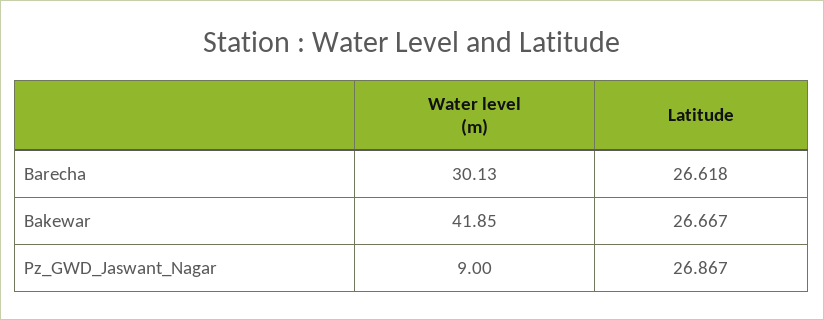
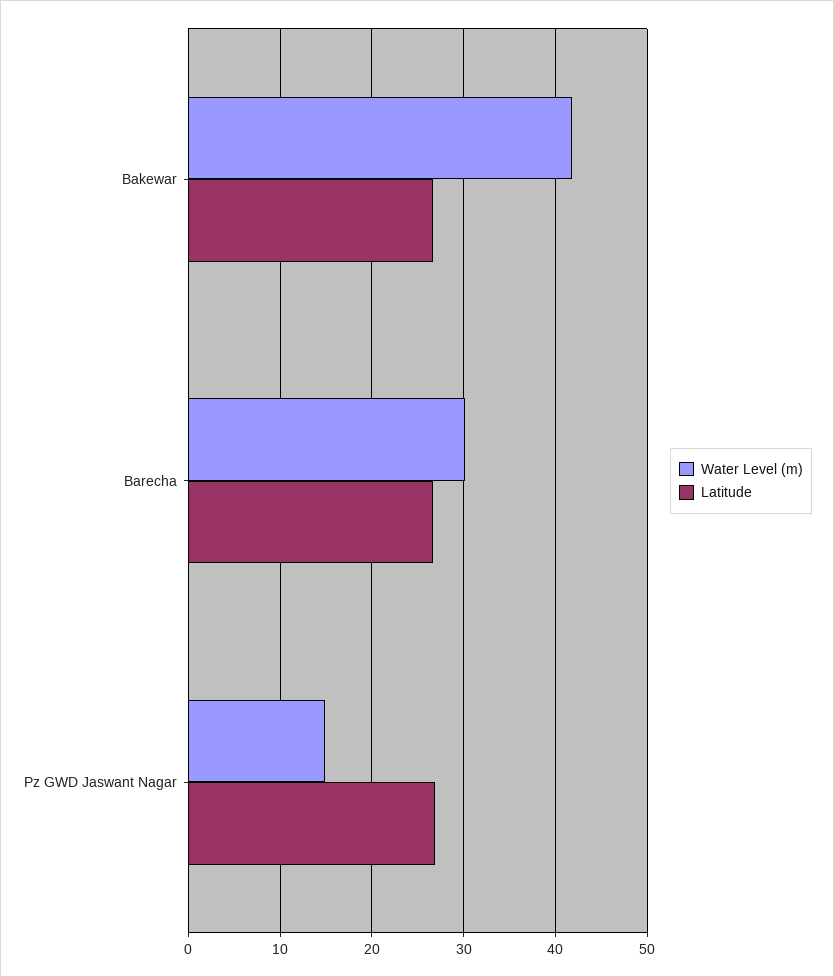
Water level (m), Pz_GWD_Jaswant_Nagar: 9 -> 15

